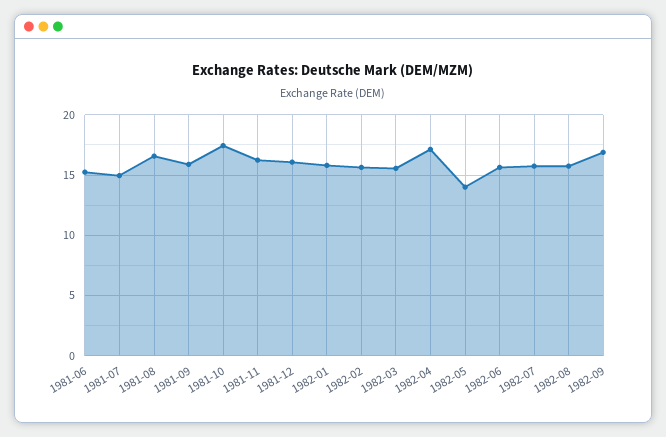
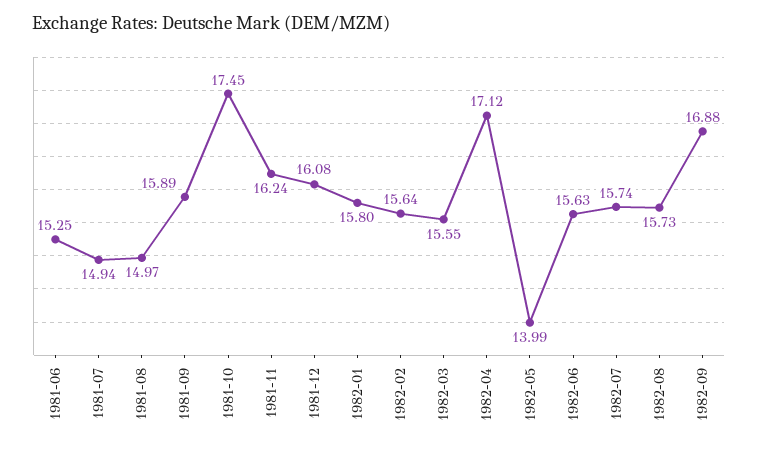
1981-08: 16.5 -> 14.97

